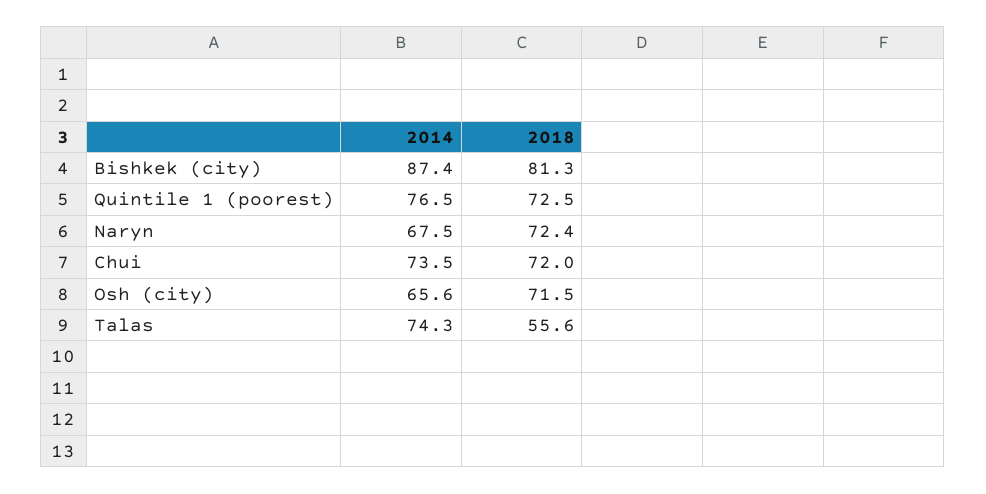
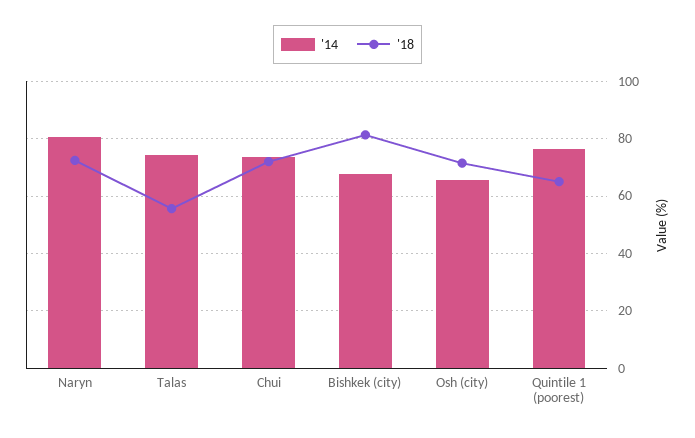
2014, Bishkek (city): 87.4 -> 67.5
2018, Quintile 1 (poorest): 72.5 -> 65
2014, Naryn: 67.5 -> 80

